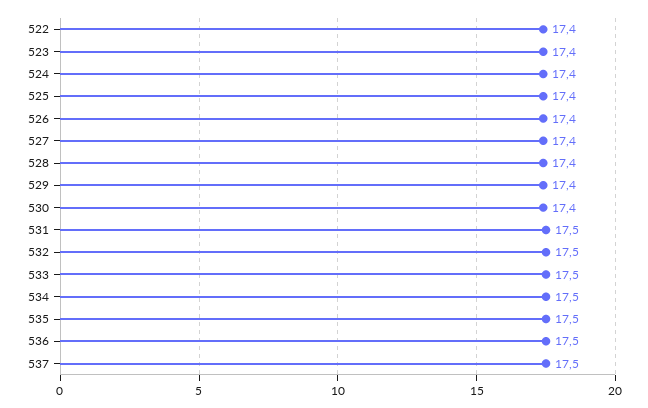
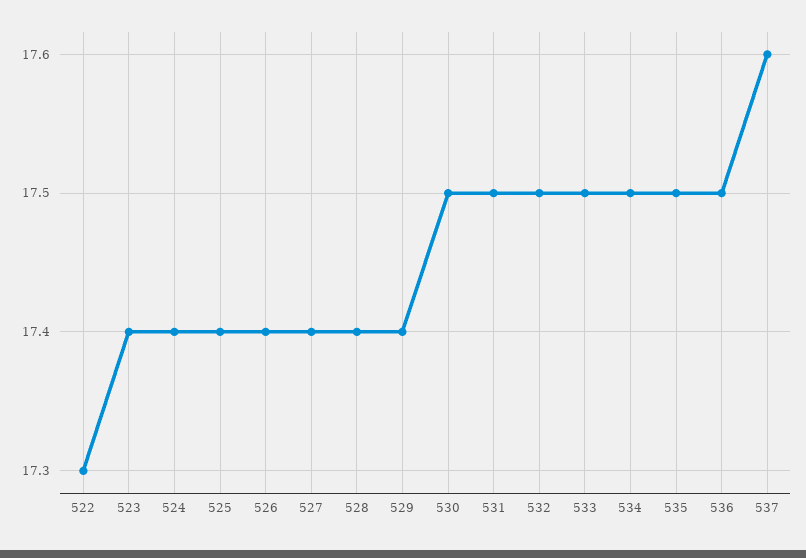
522: 17.4 -> 17.3
530: 17.4 -> 17.5
537: 17.5 -> 17.6

